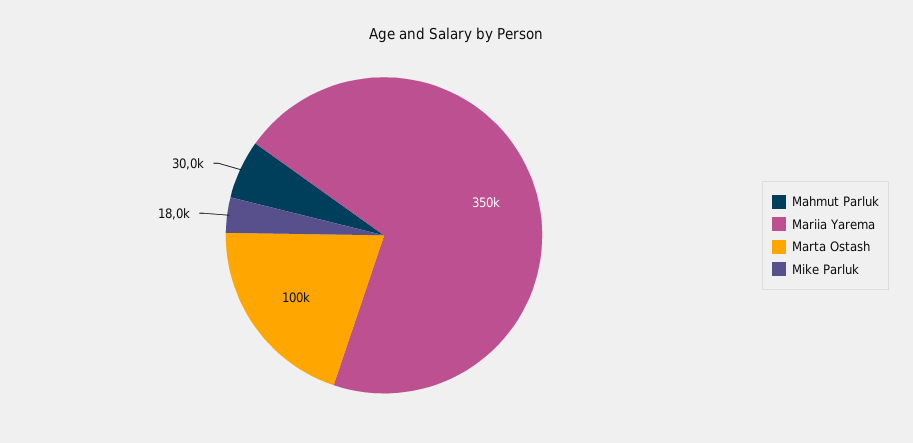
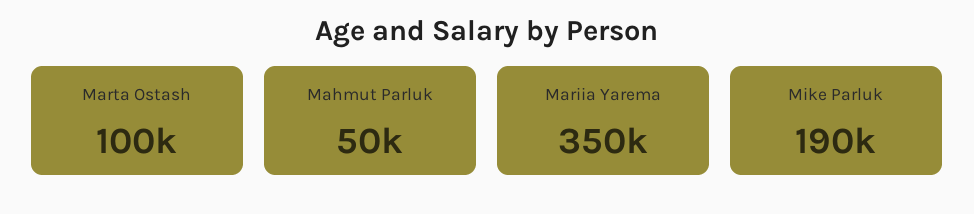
Mahmut Parluk: 30000 -> 50000
Mike Parluk: 18000 -> 190000

